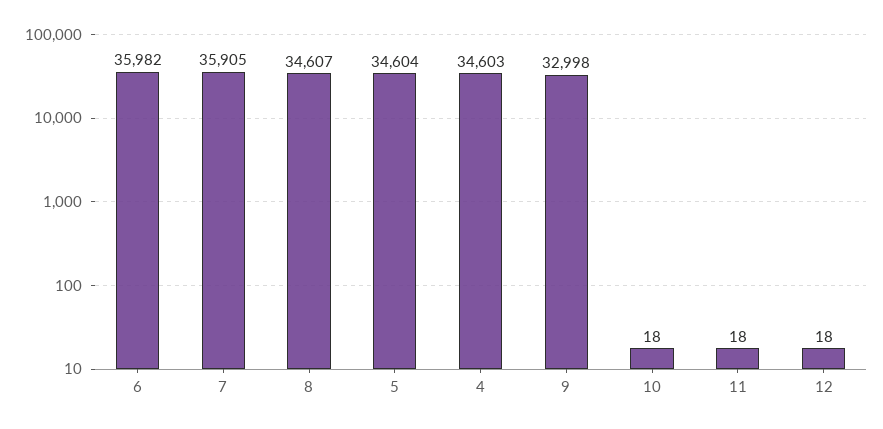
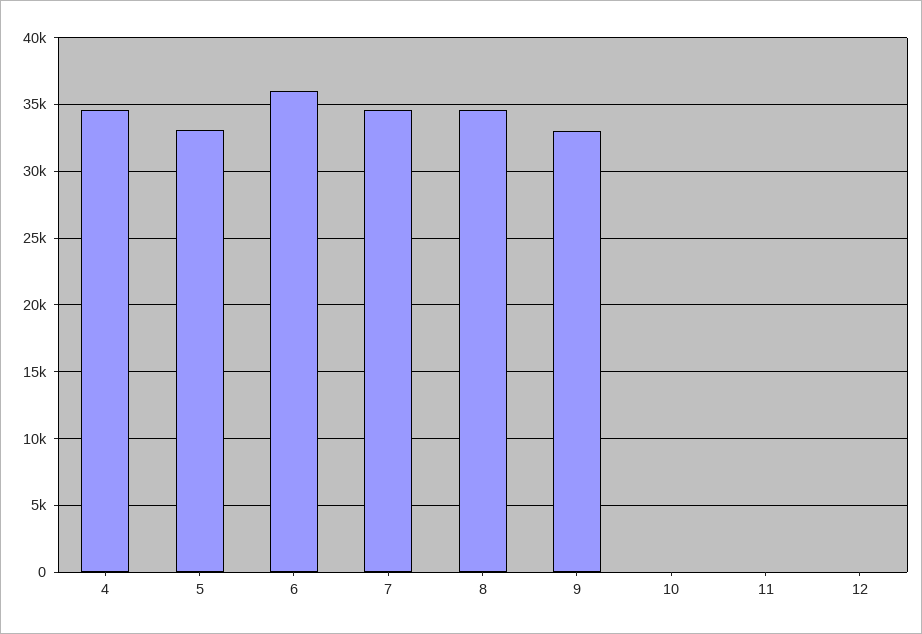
7: 35905 -> 34500
5: 34604 -> 33000

